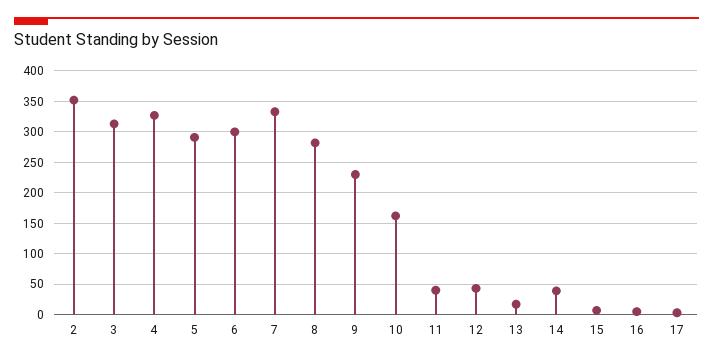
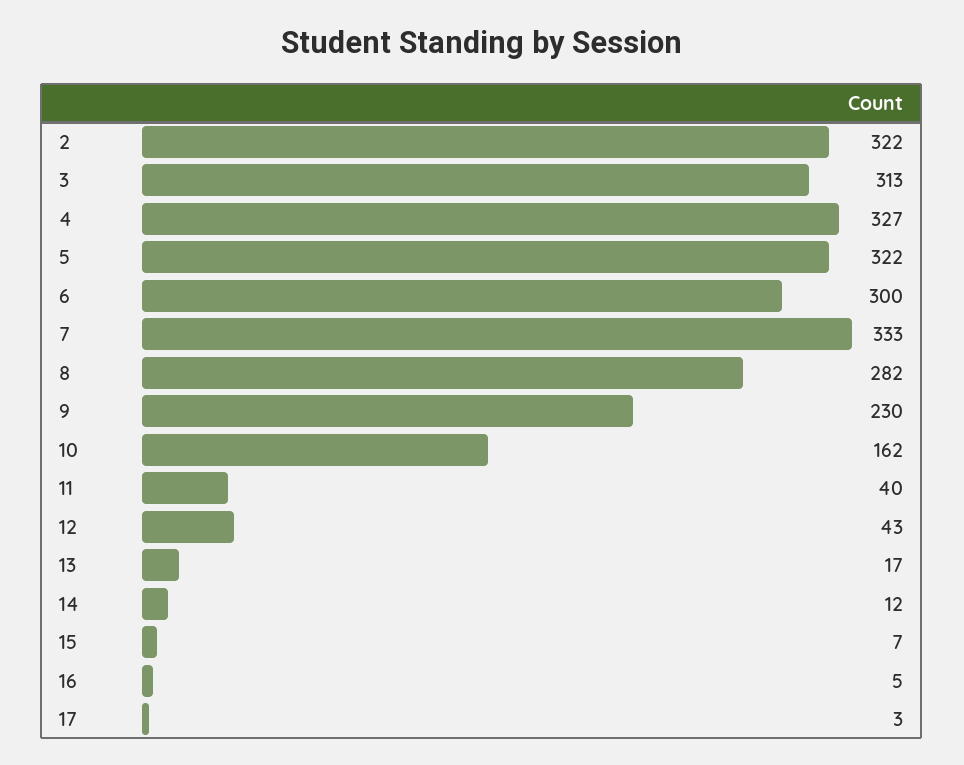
2: 350 -> 322
5: 290 -> 322
14: 40 -> 12

